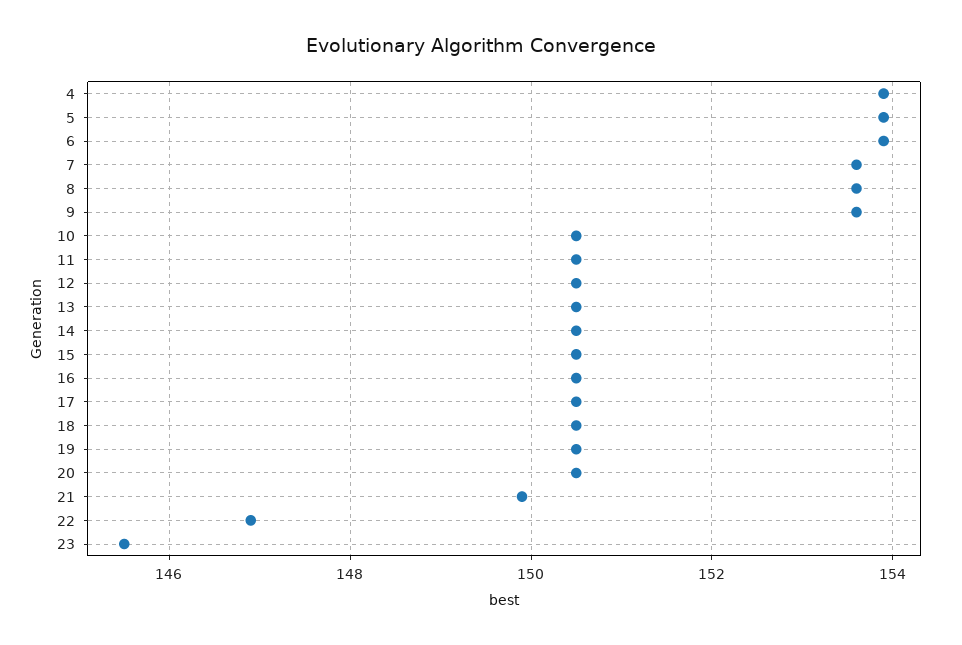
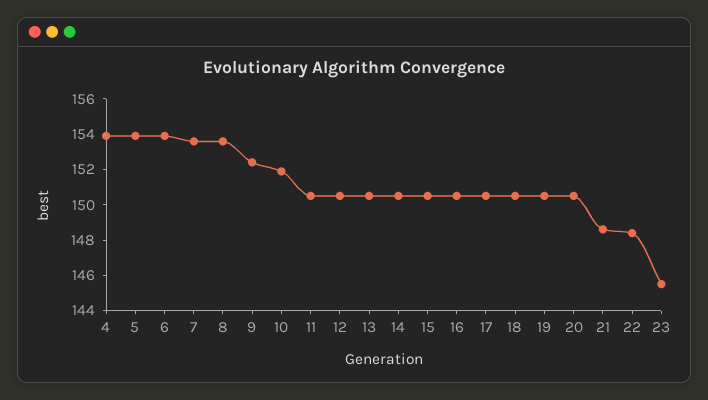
9: 153.5 -> 152.5
10: 150.5 -> 152
21: 150 -> 148.5
22: 147 -> 148.5

